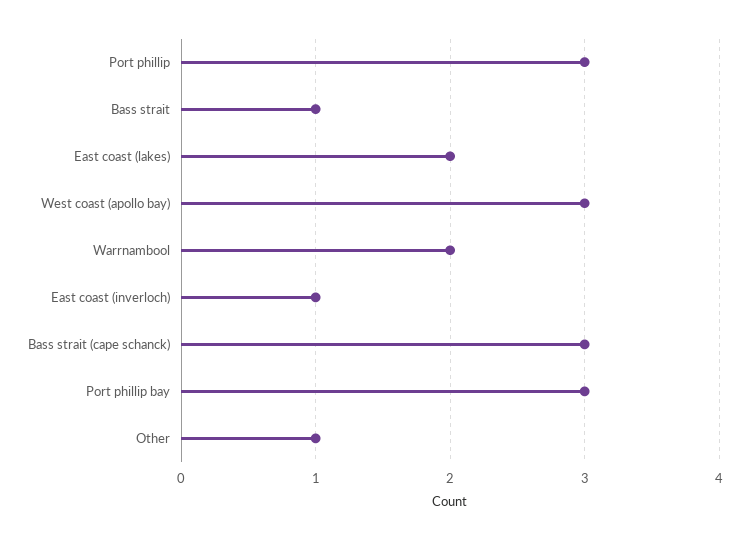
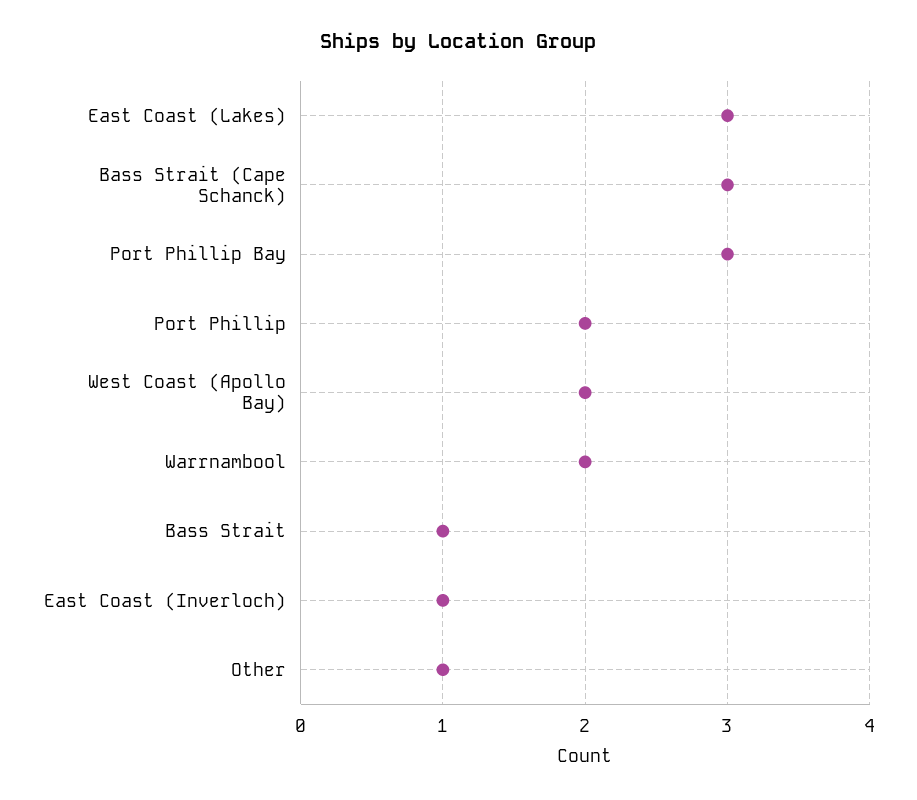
Port phillip: 3 -> 2
East coast (lakes): 2 -> 3
West coast (apollo bay): 3 -> 2

